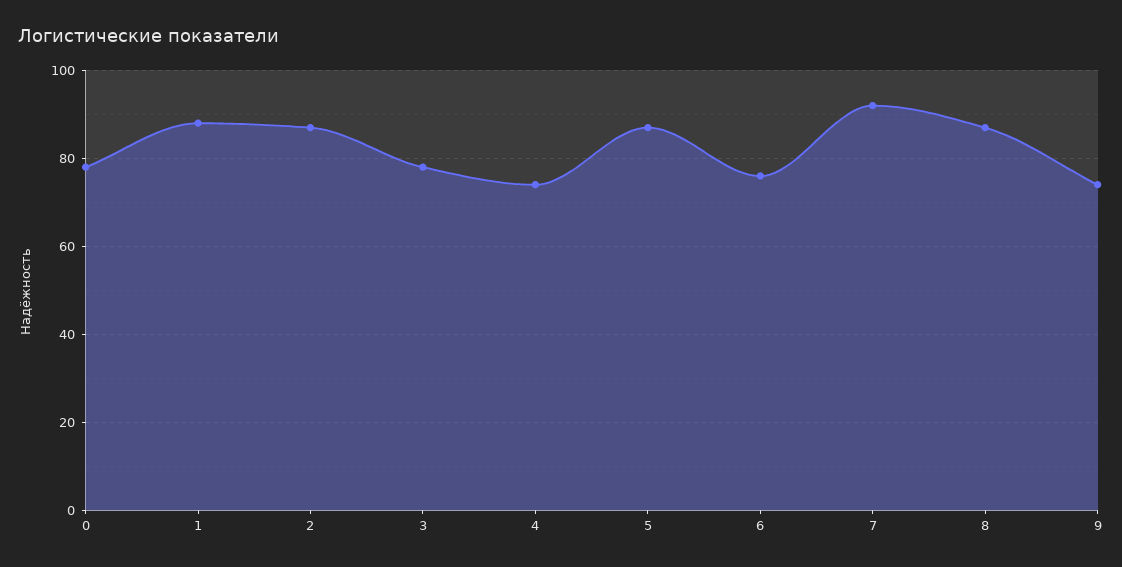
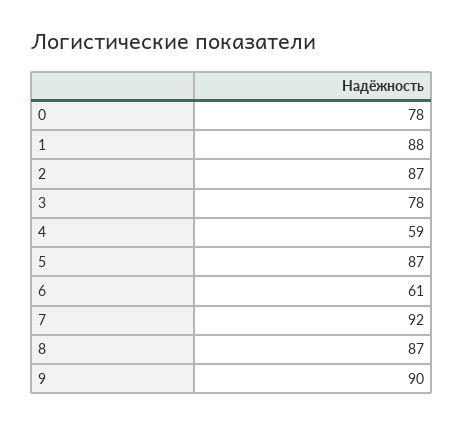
4: 75 -> 59
6: 75 -> 61
9: 75 -> 90

